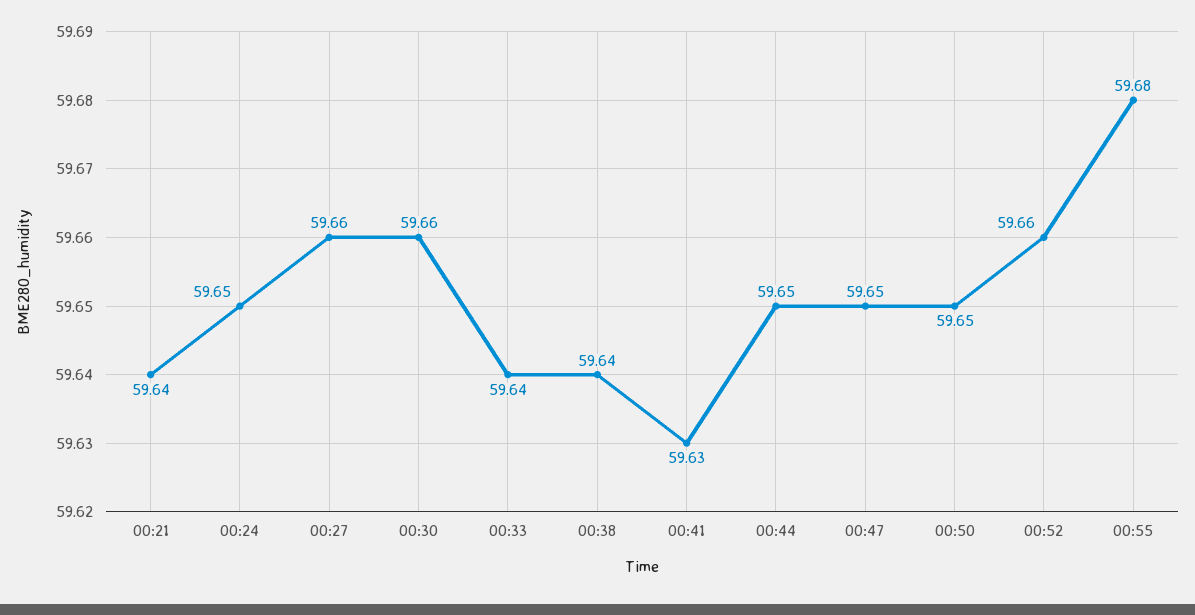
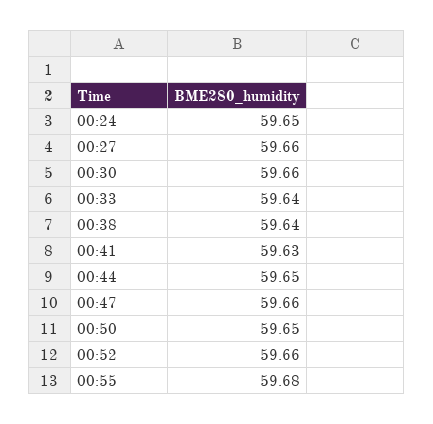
00:21: 59.64 -> none
00:47: 59.65 -> 59.66

